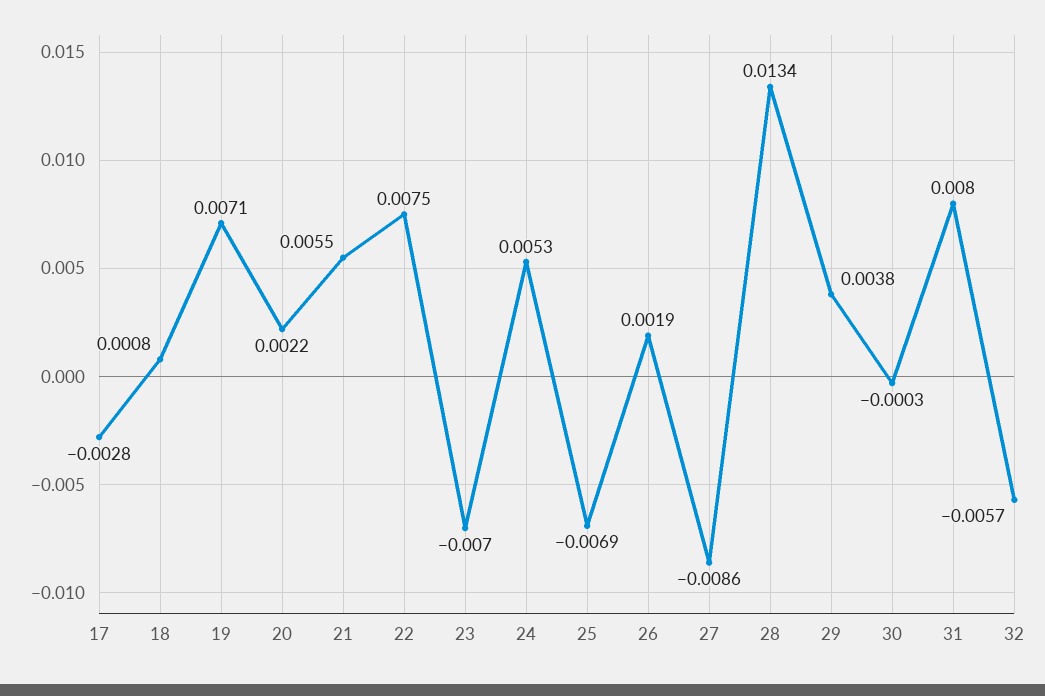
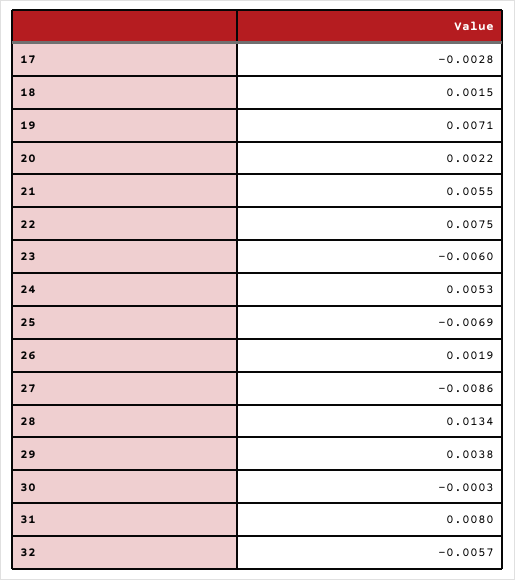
18: 0.0008 -> 0.0015
23: -0.007 -> -0.006

